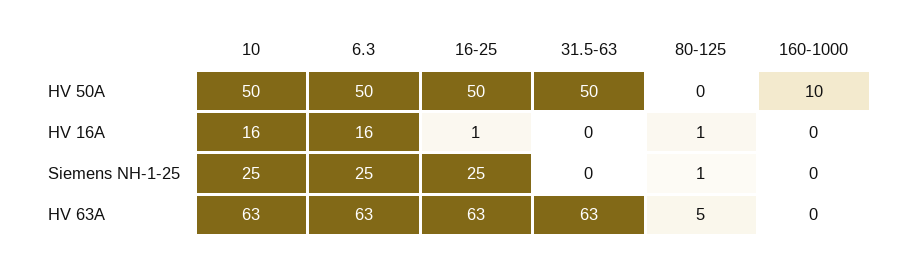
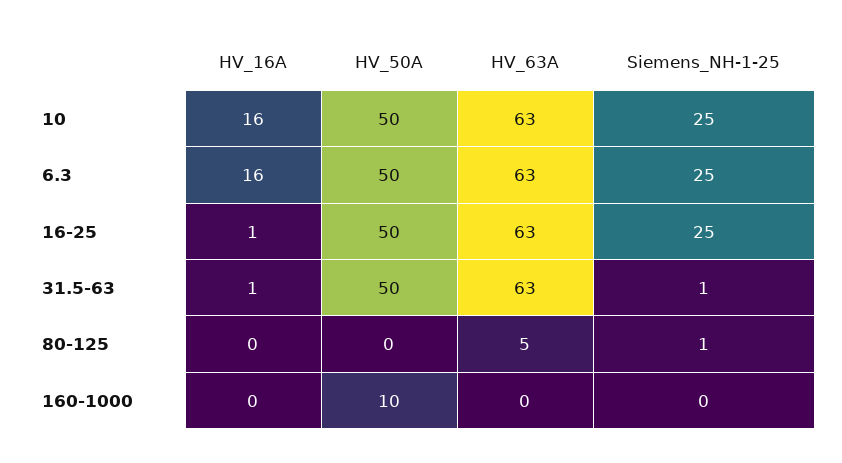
31.5-63, HV 16A: 0 -> 1
80-125, HV 16A: 1 -> 0
31.5-63, Siemens NH-1-25: 0 -> 1

